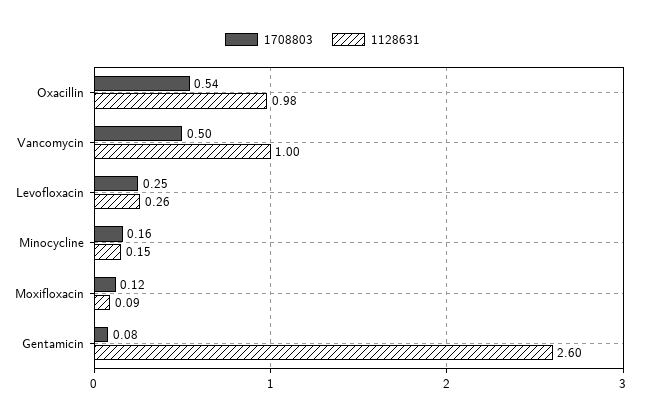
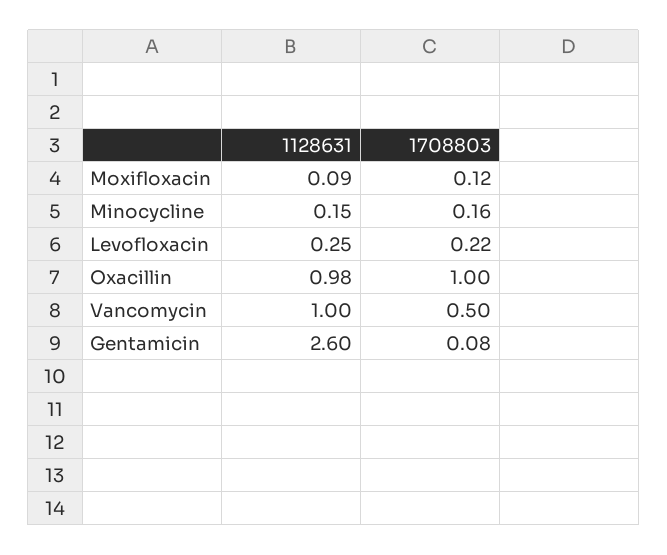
1708803, Oxacillin: 0.54 -> 1
1708803, Levofloxacin: 0.25 -> 0.22
1128631, Levofloxacin: 0.26 -> 0.25

